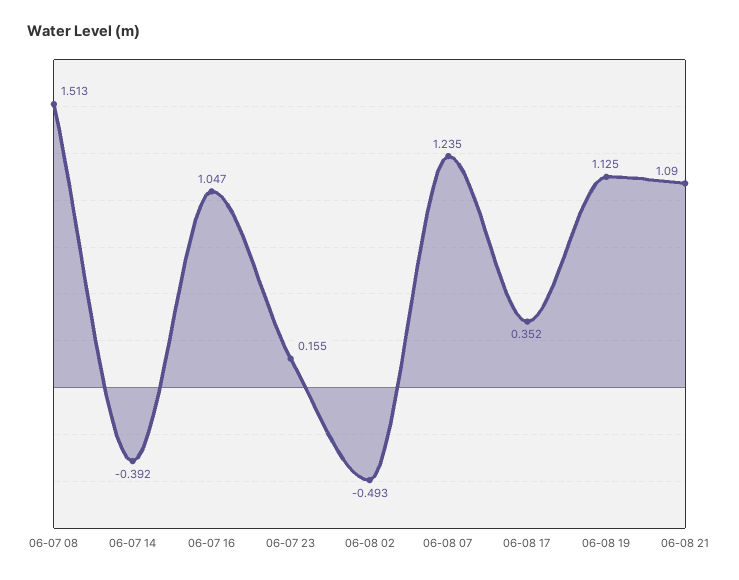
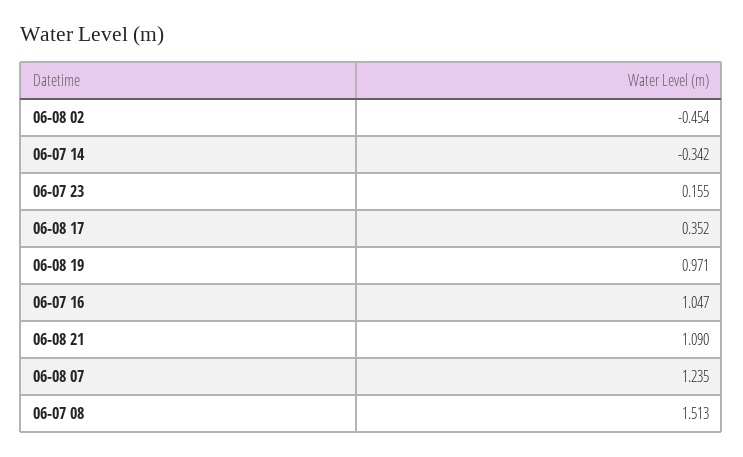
06-07 14: -0.392 -> -0.342
06-08 02: -0.493 -> -0.454
06-08 19: 1.125 -> 0.971

